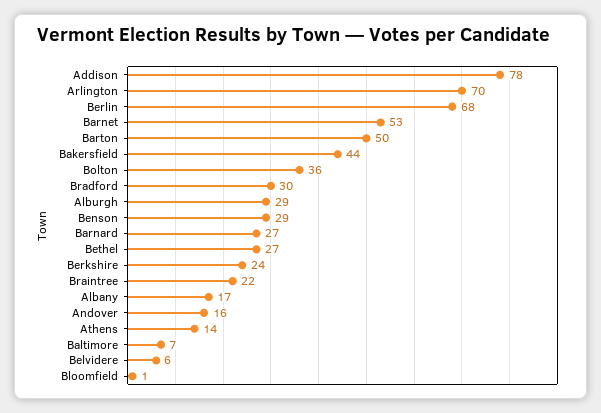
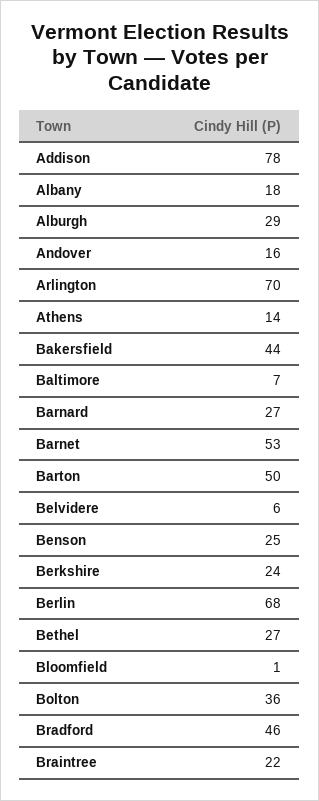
Bradford: 30 -> 46
Benson: 29 -> 25
Albany: 17 -> 18

